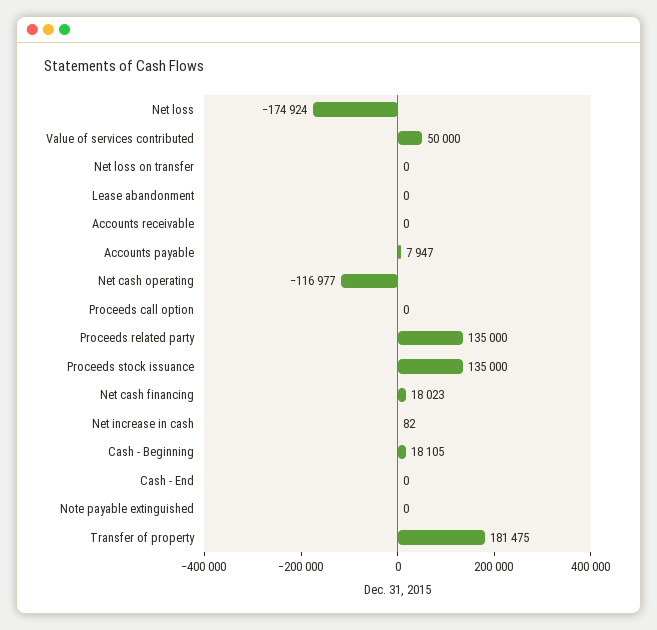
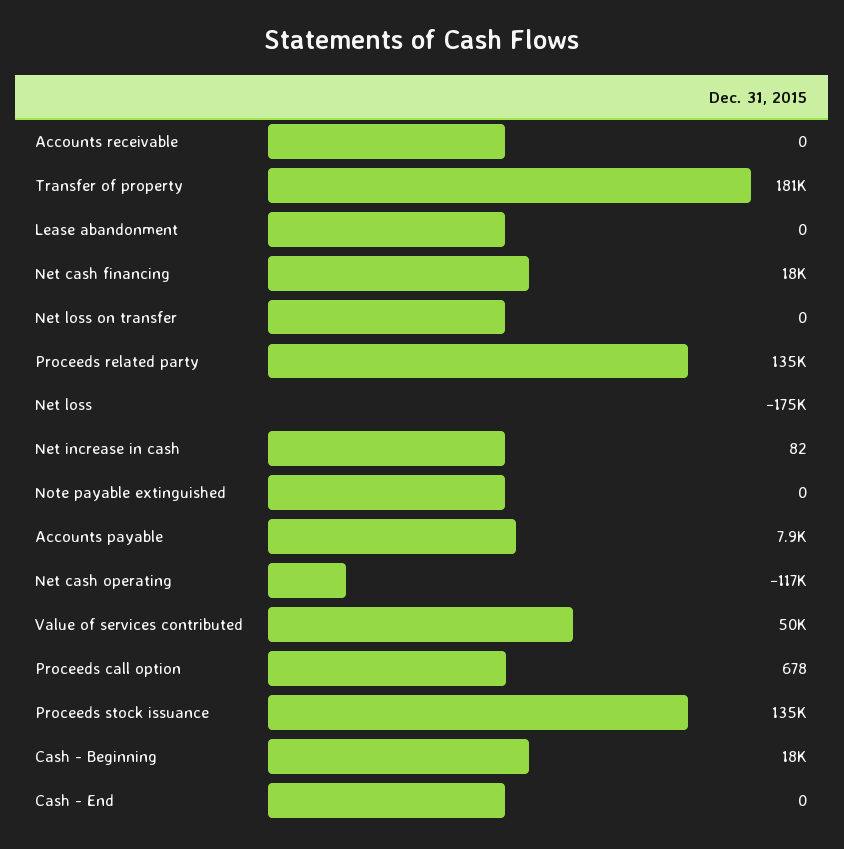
Proceeds call option: 0 -> 678

